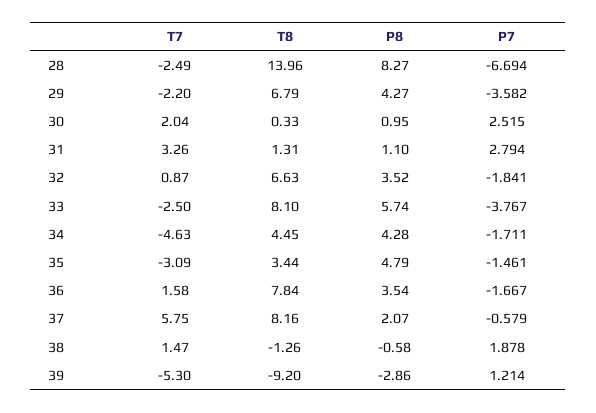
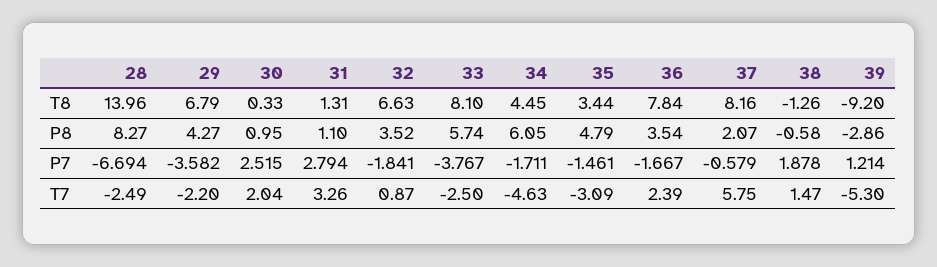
P8, 34: 4.28 -> 6.05
T7, 36: 1.58 -> 2.39

